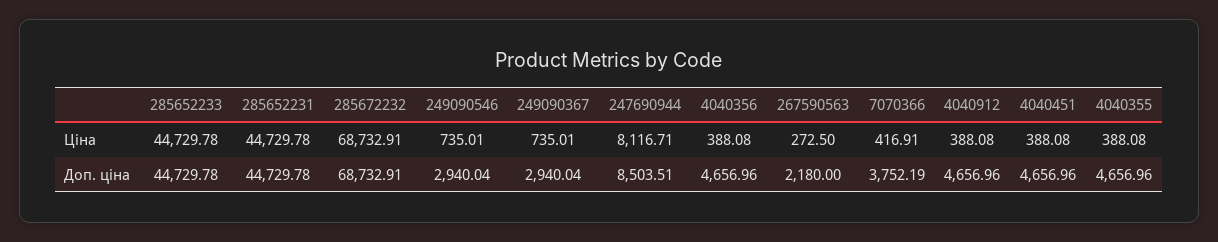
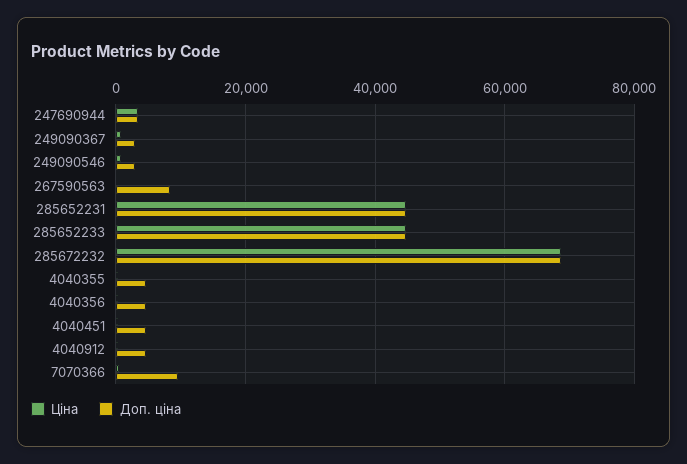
Ціна, 247690944: 8116.71 -> 4000
Доп. ціна, 247690944: 8503.51 -> 4000
Доп. ціна, 267590563: 2180 -> 8000
Доп. ціна, 7070366: 3752.19 -> 10000

